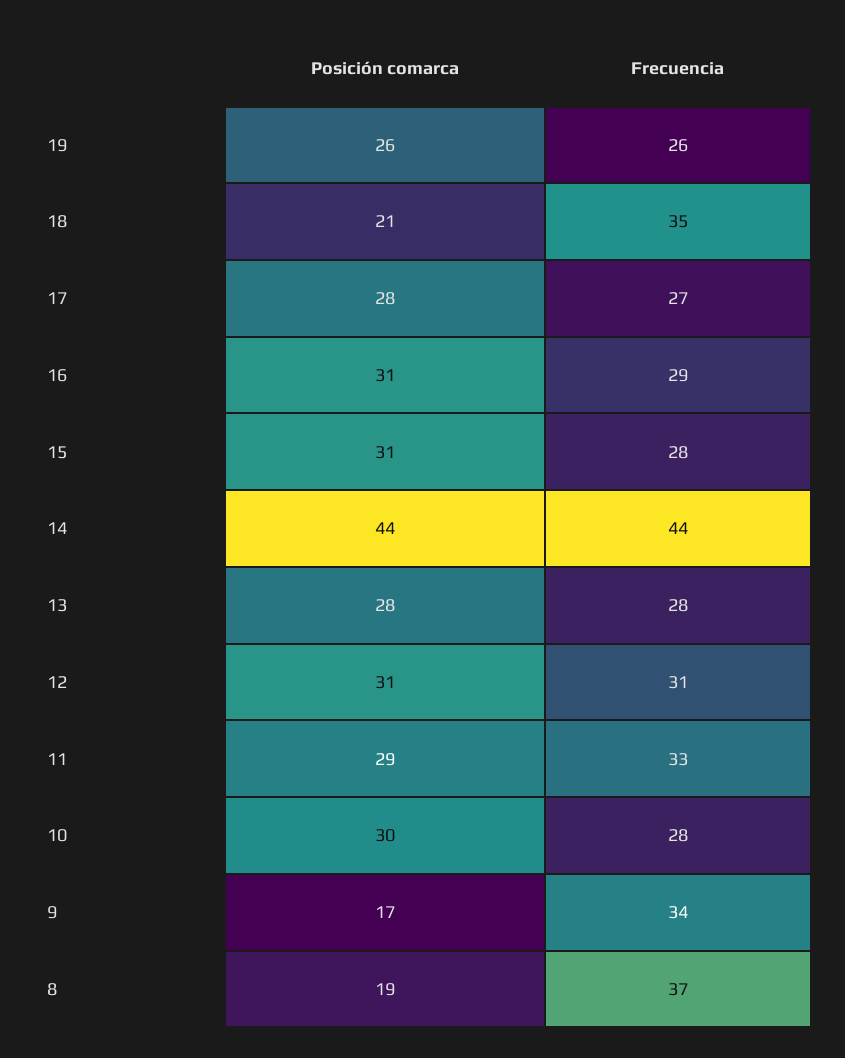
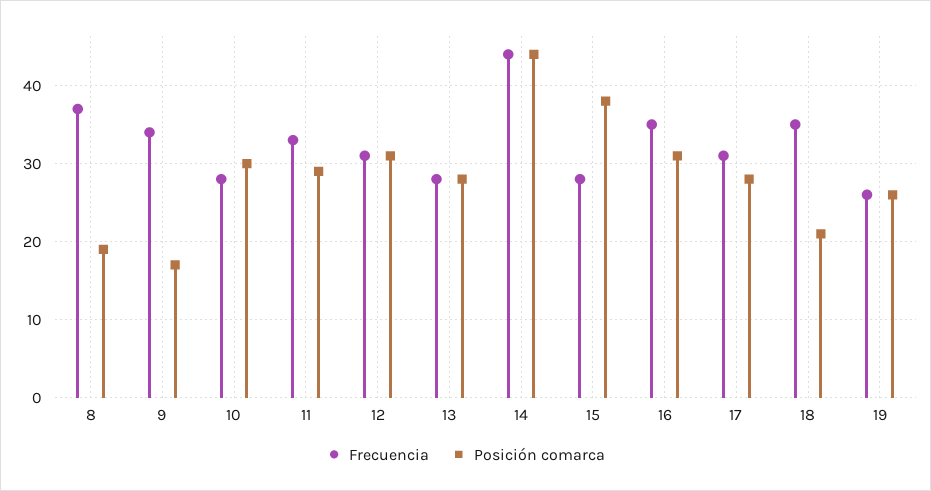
Frecuencia, 17: 27 -> 31
Frecuencia, 16: 29 -> 35
Posición comarca, 15: 31 -> 38

